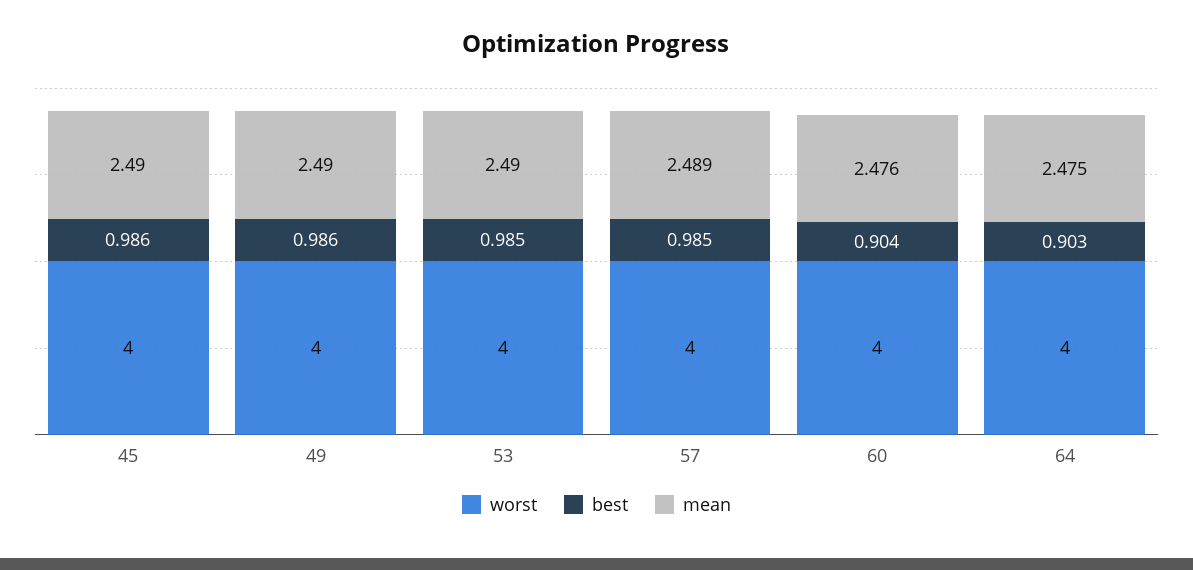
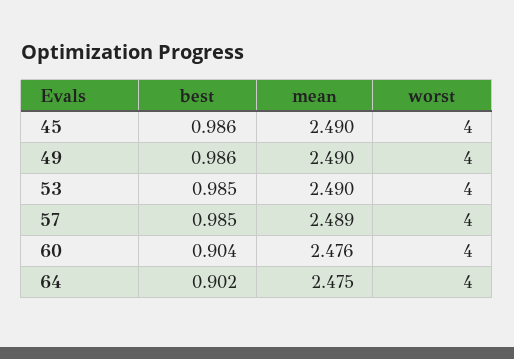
best, 64: 0.903 -> 0.902

